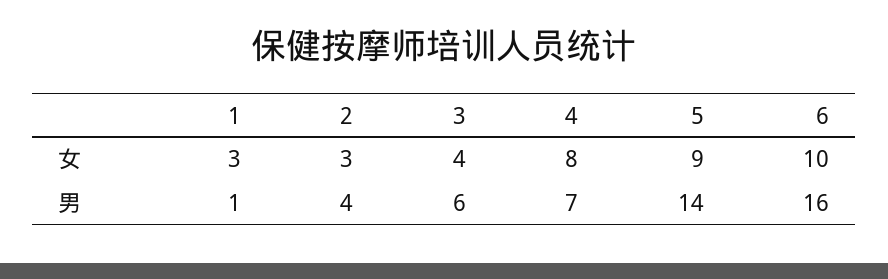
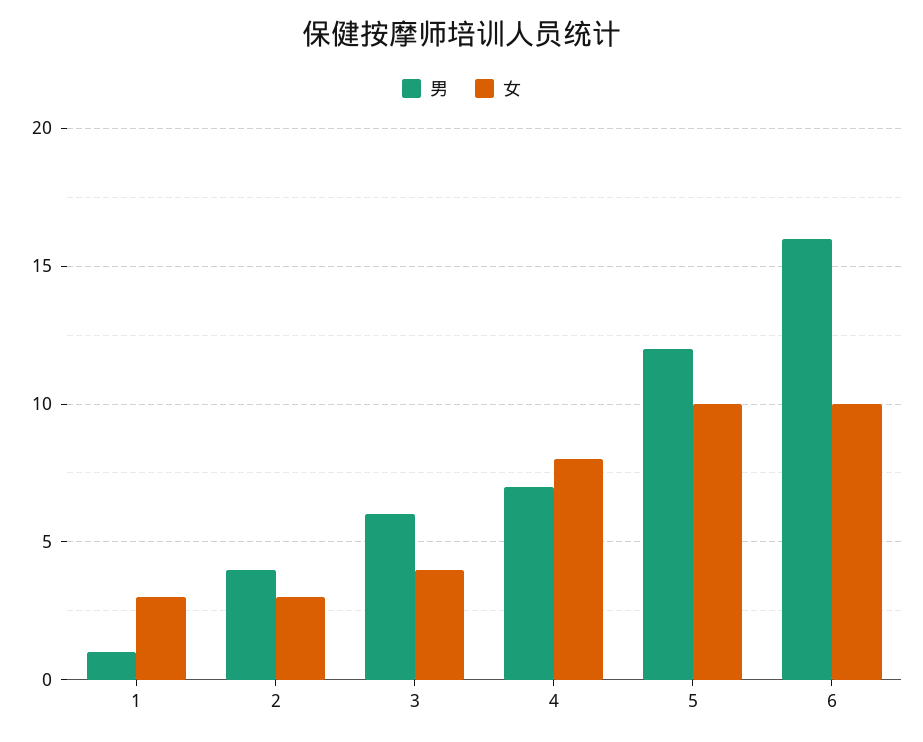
女, 5: 9 -> 10
男, 5: 14 -> 12

